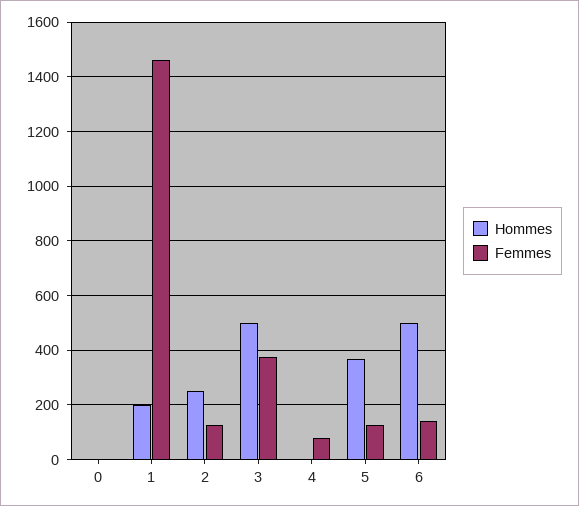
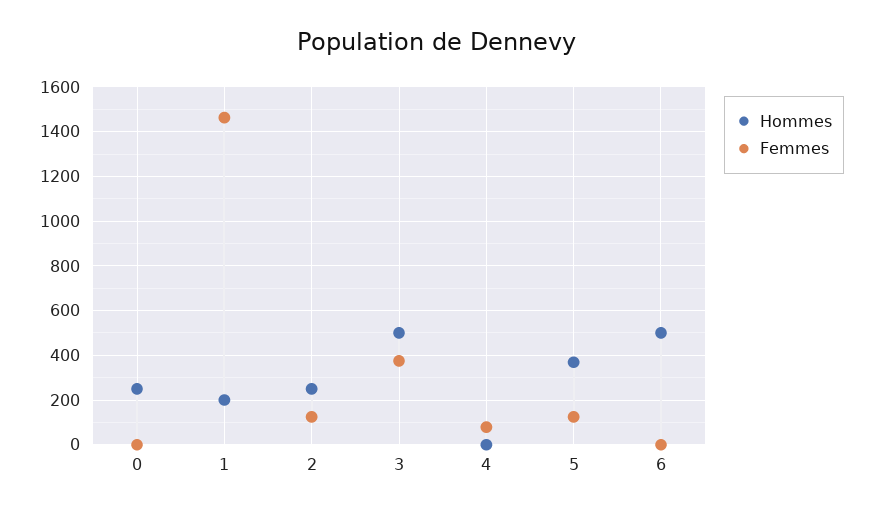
Hommes, 0: 0 -> 250
Femmes, 6: 150 -> 0

